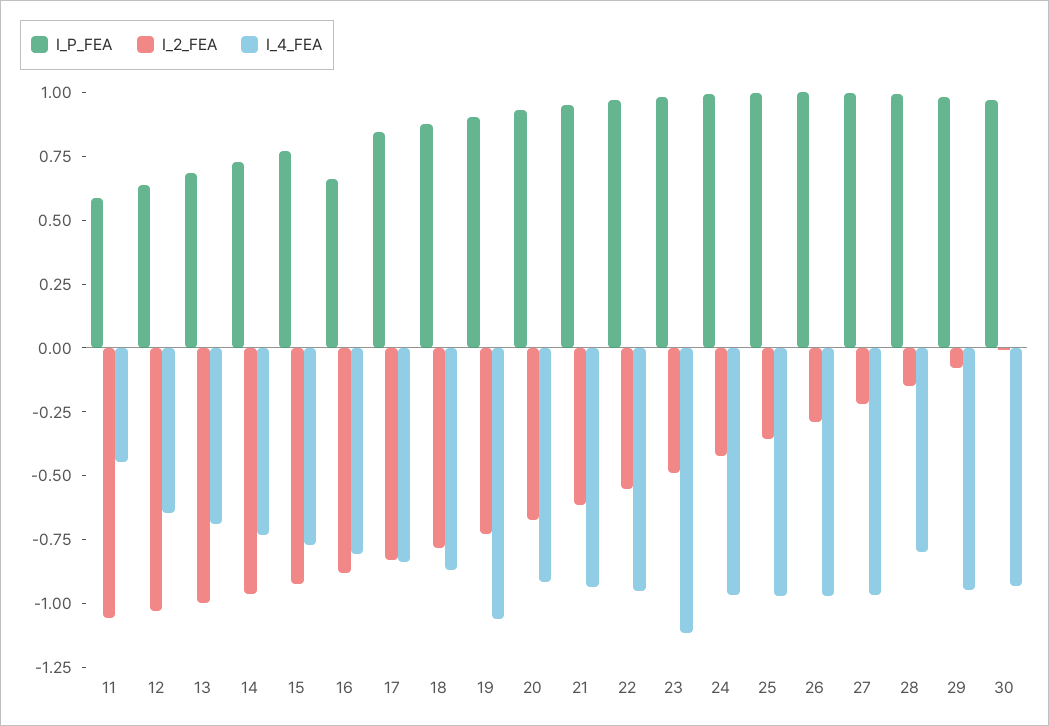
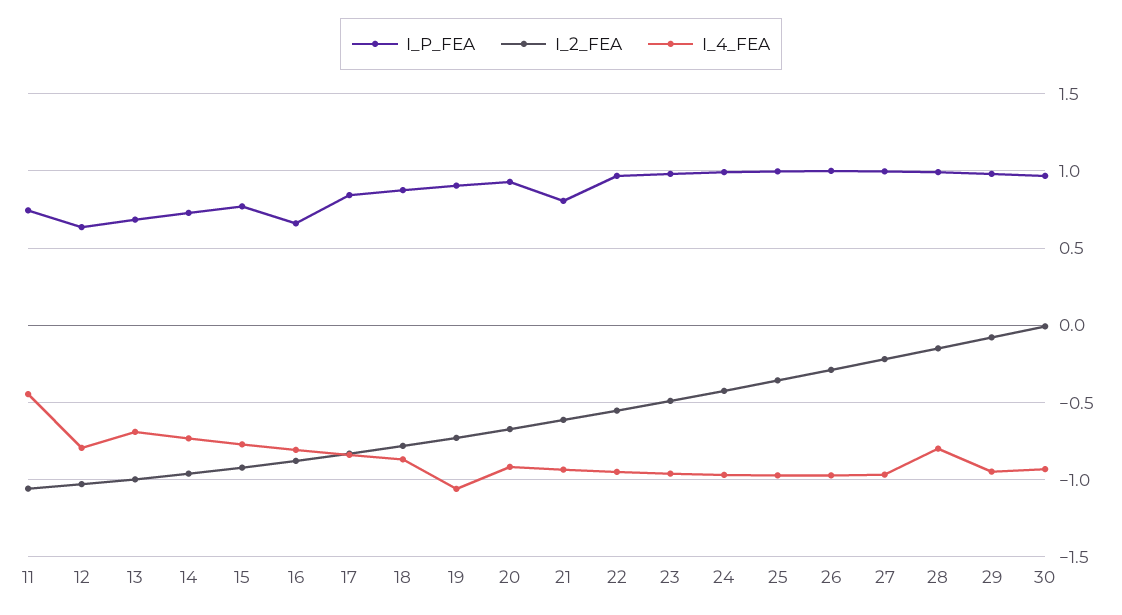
I_P_FEA, 11: 0.6 -> 0.75
I_4_FEA, 12: -0.65 -> -0.8
I_P_FEA, 21: 0.95 -> 0.8
I_4_FEA, 23: -1.1 -> -0.95

